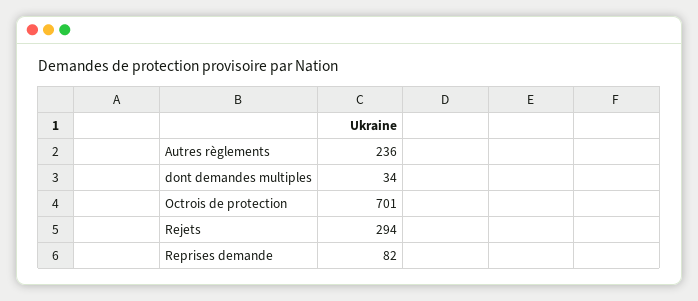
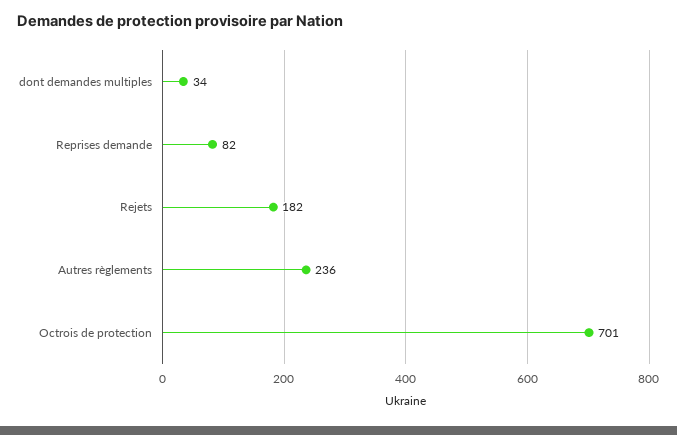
Rejets: 294 -> 182

